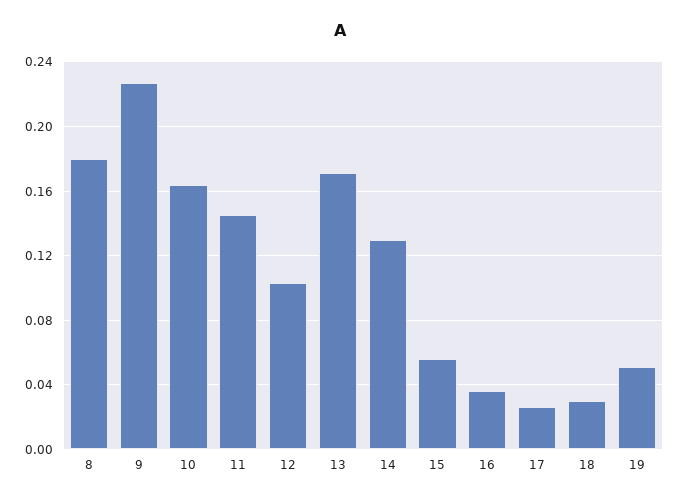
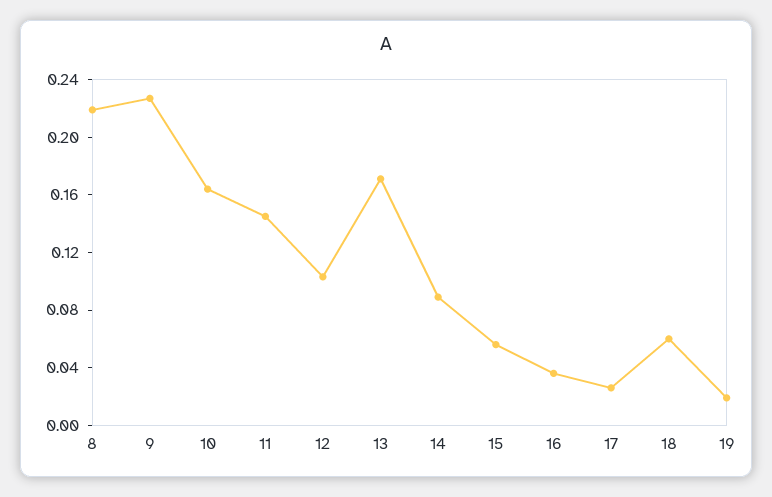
8: 0.18 -> 0.22
14: 0.13 -> 0.09
18: 0.03 -> 0.06
19: 0.05 -> 0.02

